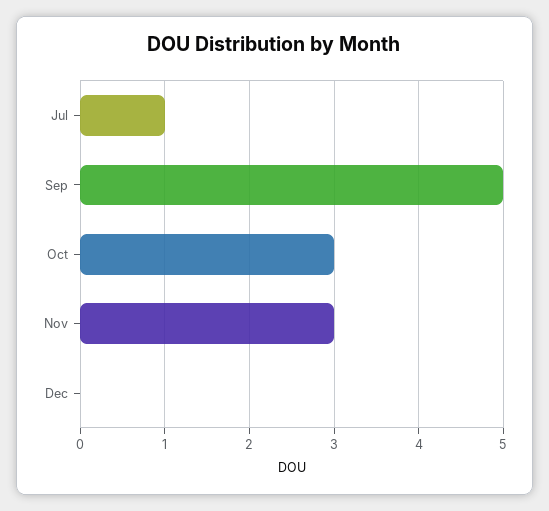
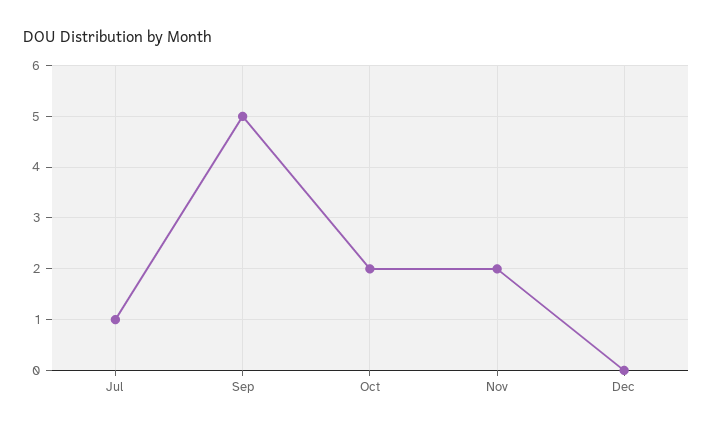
Oct: 3 -> 2
Nov: 3 -> 2

